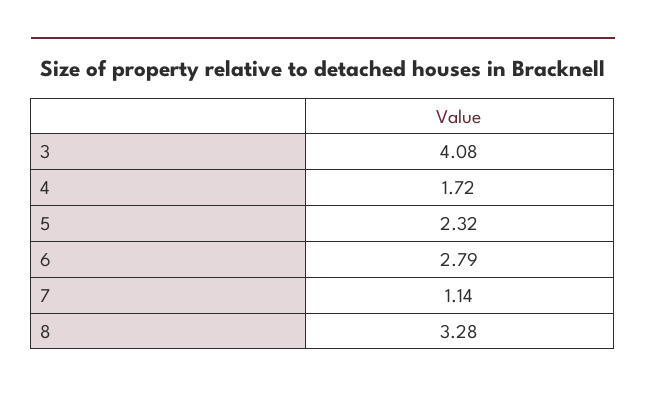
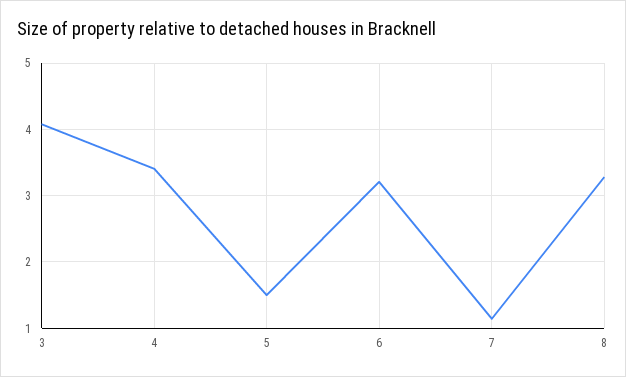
4: 1.72 -> 3.4
5: 2.32 -> 1.5
6: 2.79 -> 3.2

